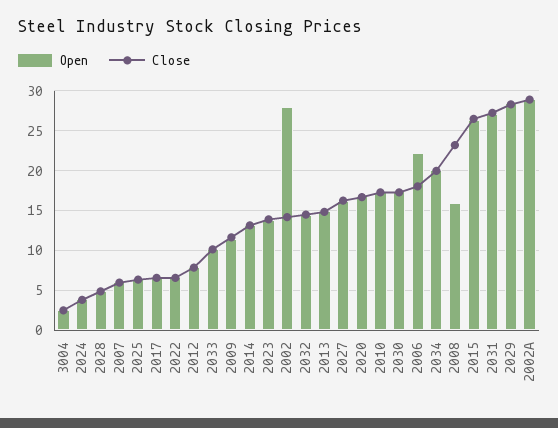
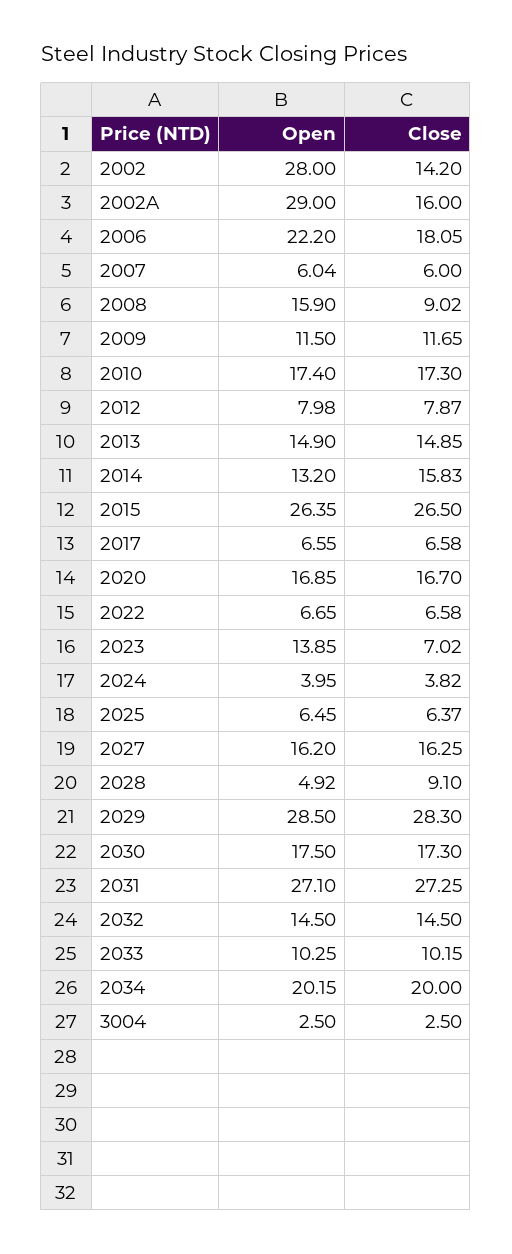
Close, 2028: 5 -> 9.1
Close, 2014: 13 -> 15.83
Close, 2023: 14 -> 7.02
Close, 2008: 23 -> 9.02
Close, 2002A: 29 -> 16

